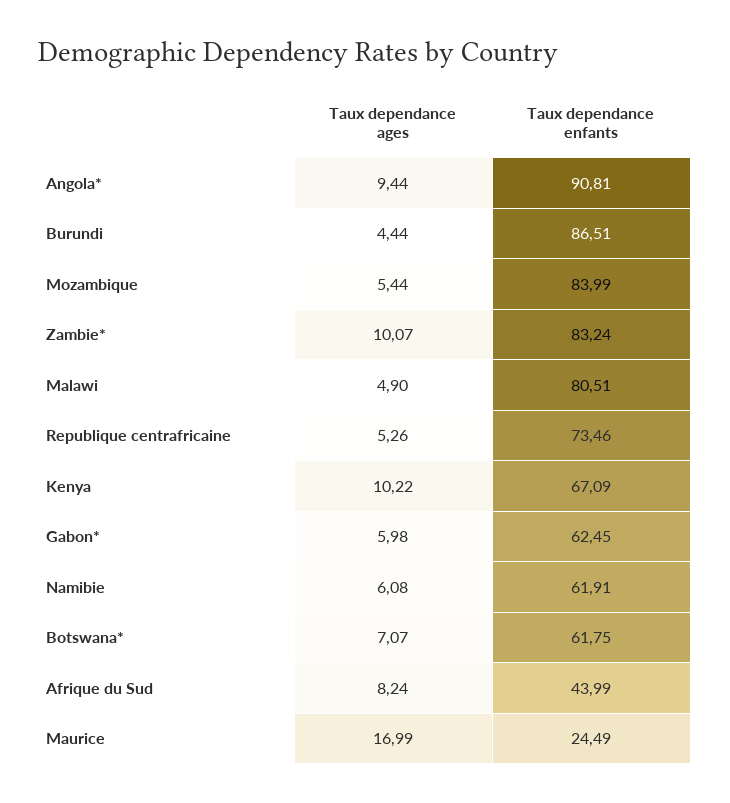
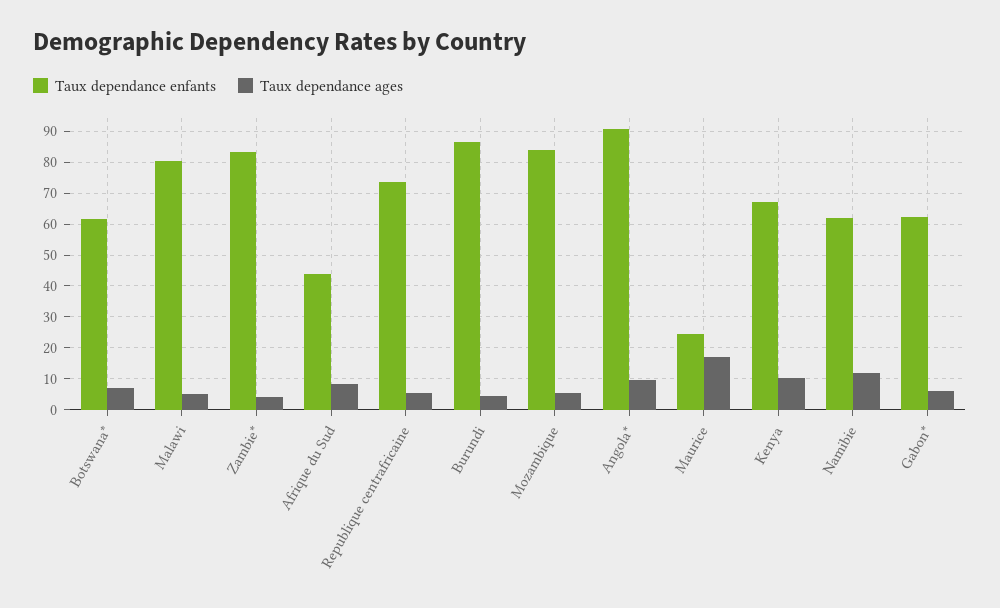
Taux dependance ages, Zambie*: 10.07 -> 4
Taux dependance ages, Namibie: 6.08 -> 12

